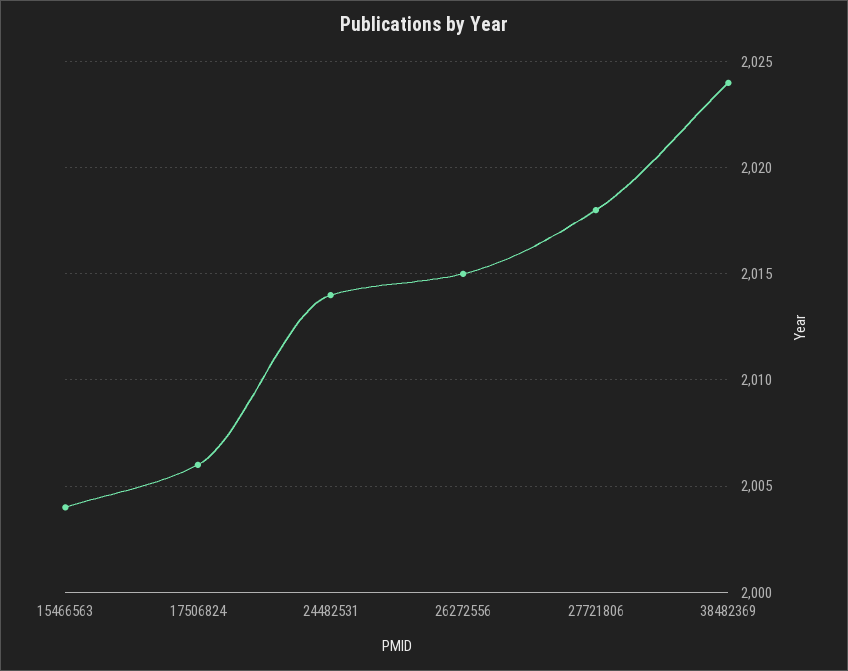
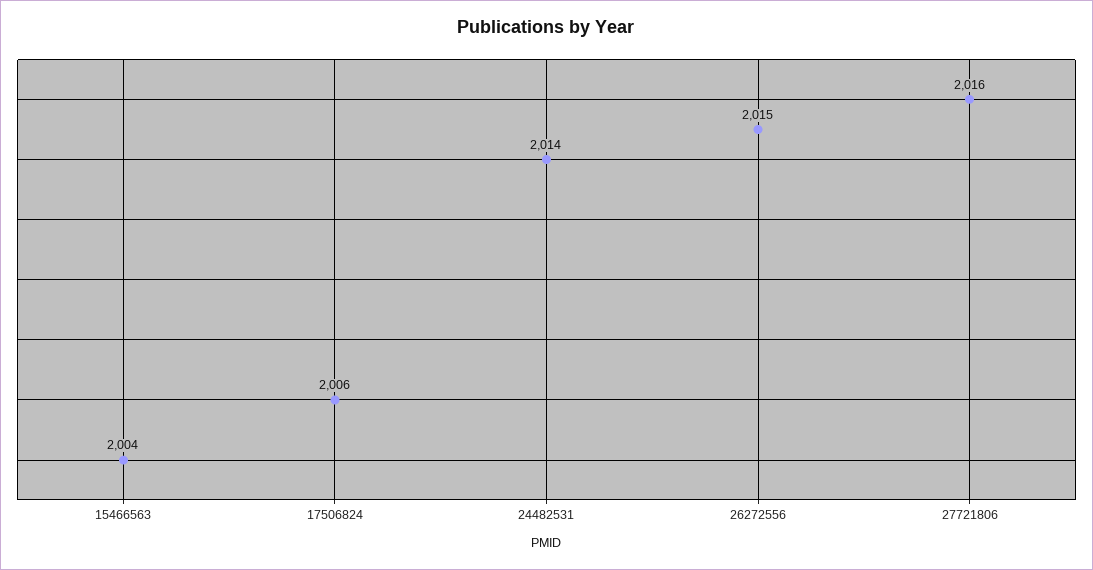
27721806: 2018 -> 2016
38482369: 2024 -> none

